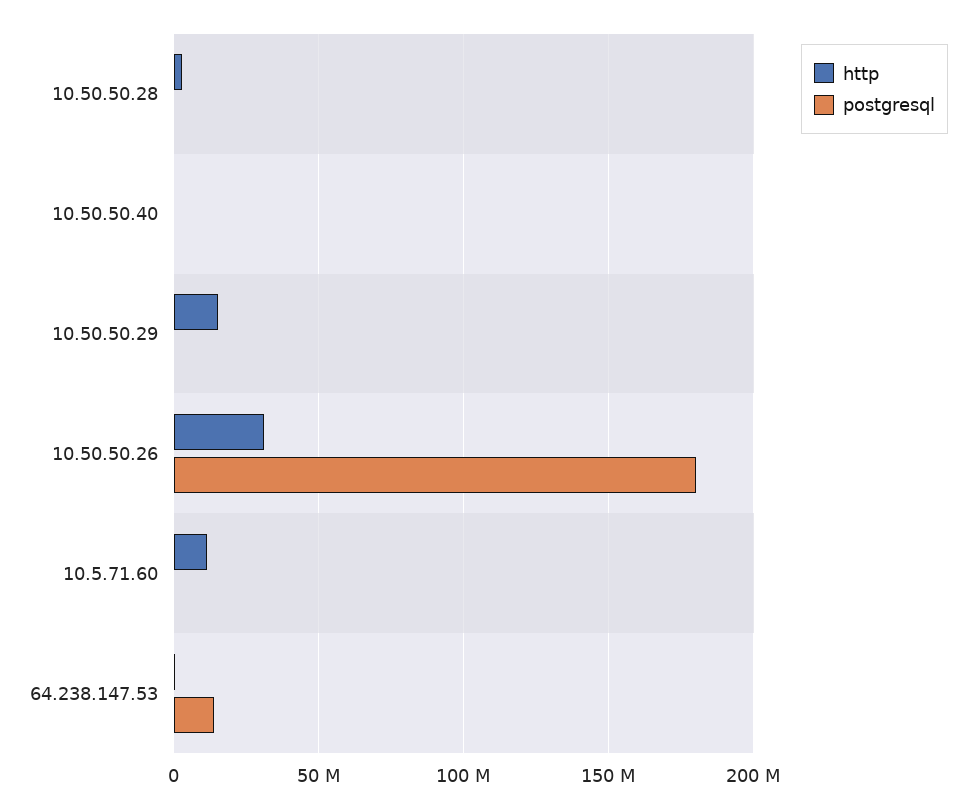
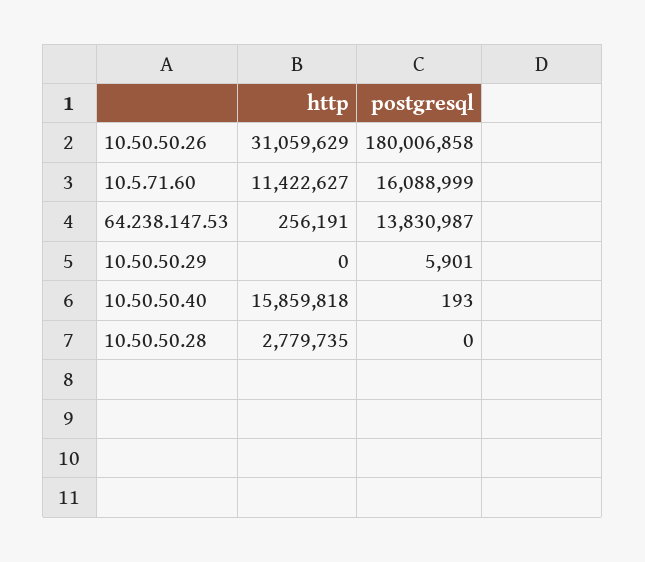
http, 10.50.50.40: 0 -> 15859818
http, 10.50.50.29: 15000000 -> 0
postgresql, 10.5.71.60: 0 -> 16088999

